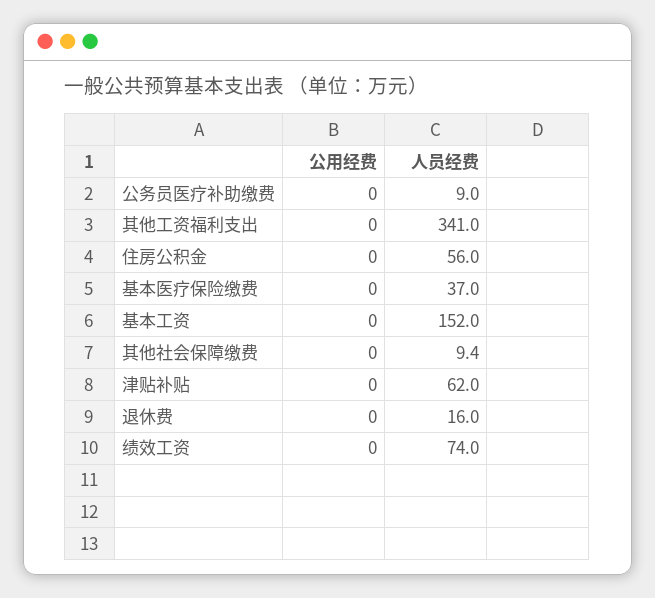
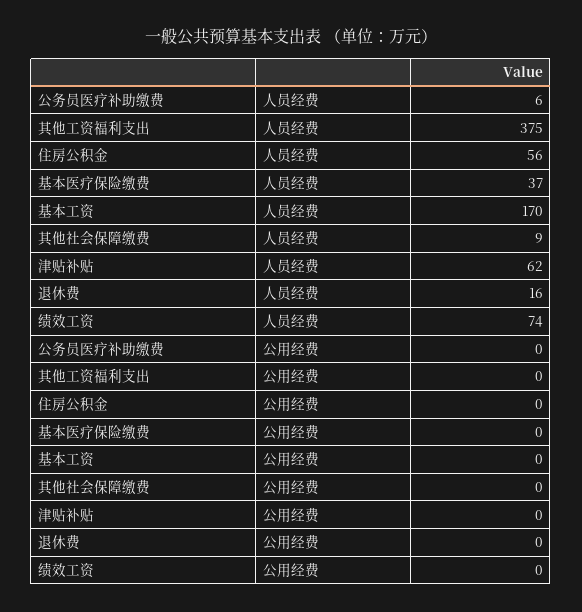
人员经费, 公务员医疗补助缴费: 9 -> 6
人员经费, 其他工资福利支出: 341 -> 375
人员经费, 基本工资: 152 -> 170

